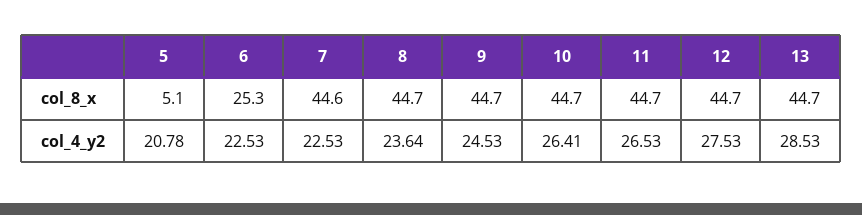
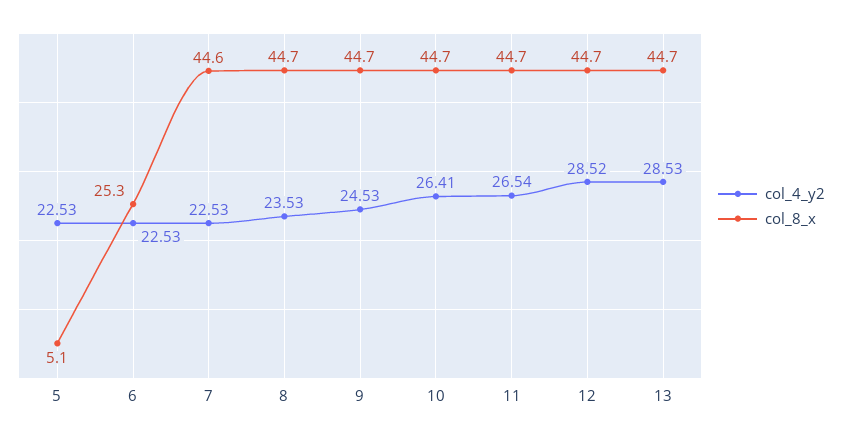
col_4_y2, 5: 20.78 -> 22.53
col_4_y2, 8: 23.64 -> 23.53
col_4_y2, 11: 26.53 -> 26.54
col_4_y2, 12: 27.53 -> 28.52

